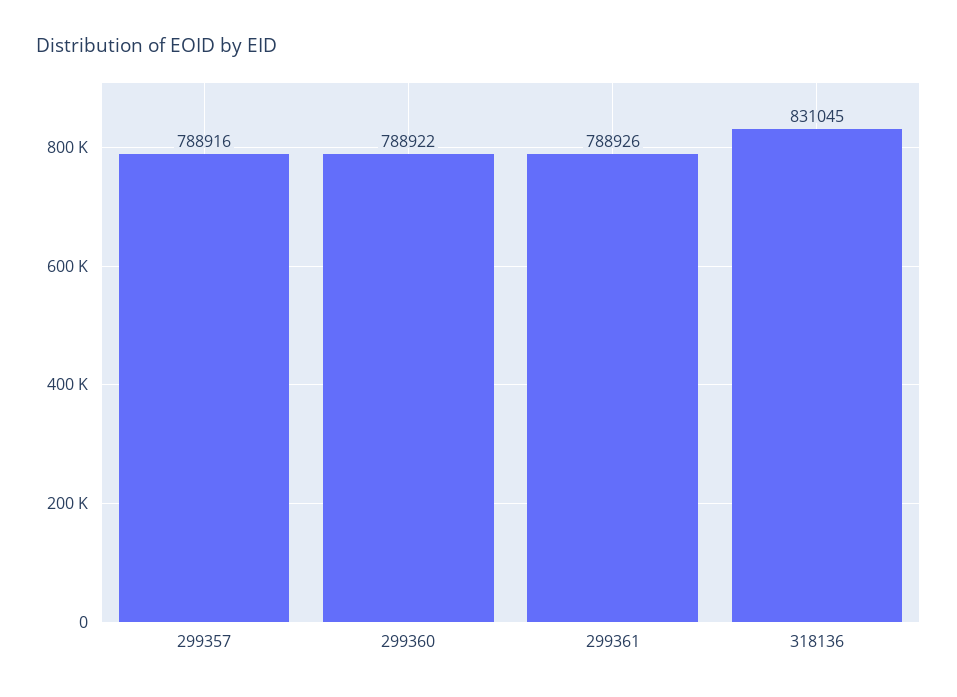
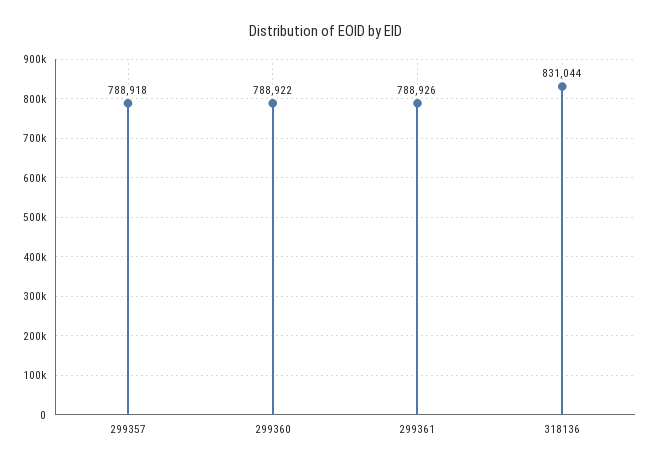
299357: 788916 -> 788918
318136: 831045 -> 831044

